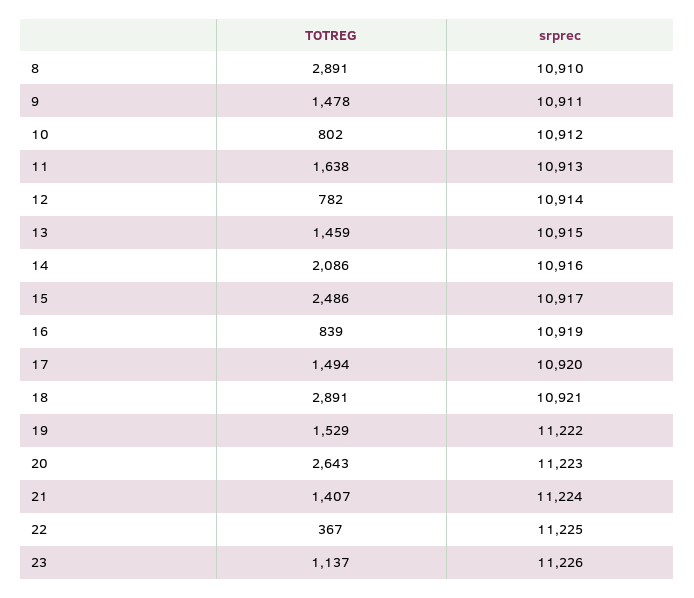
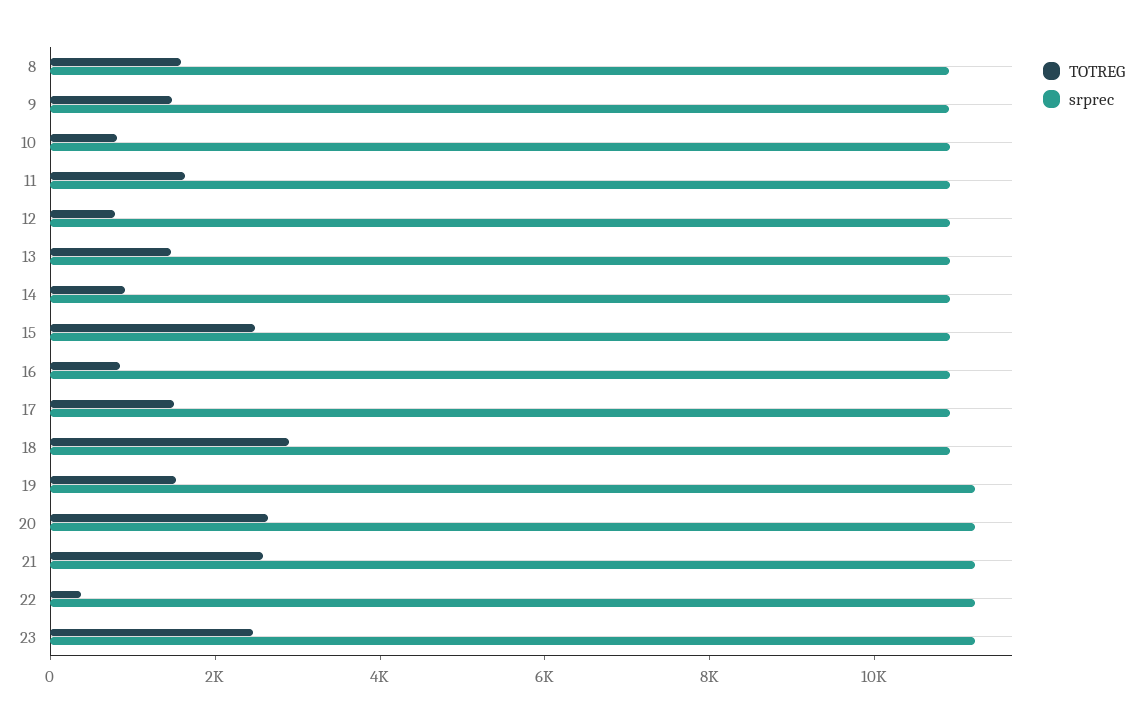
TOTREG, 8: 2891 -> 1500
TOTREG, 14: 2086 -> 1000
TOTREG, 21: 1407 -> 2500
TOTREG, 23: 1137 -> 2500

